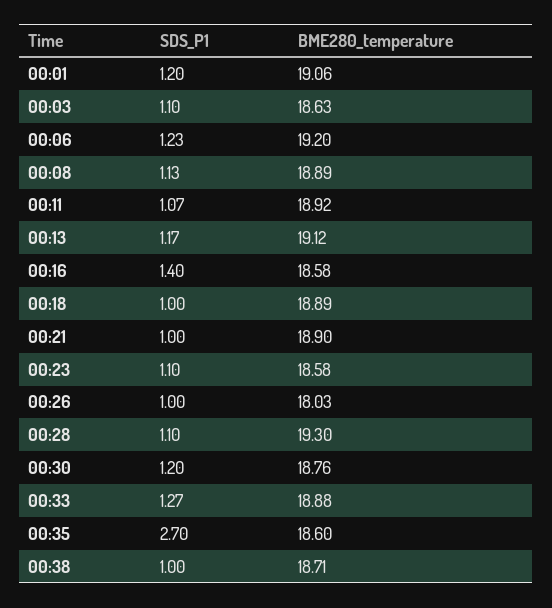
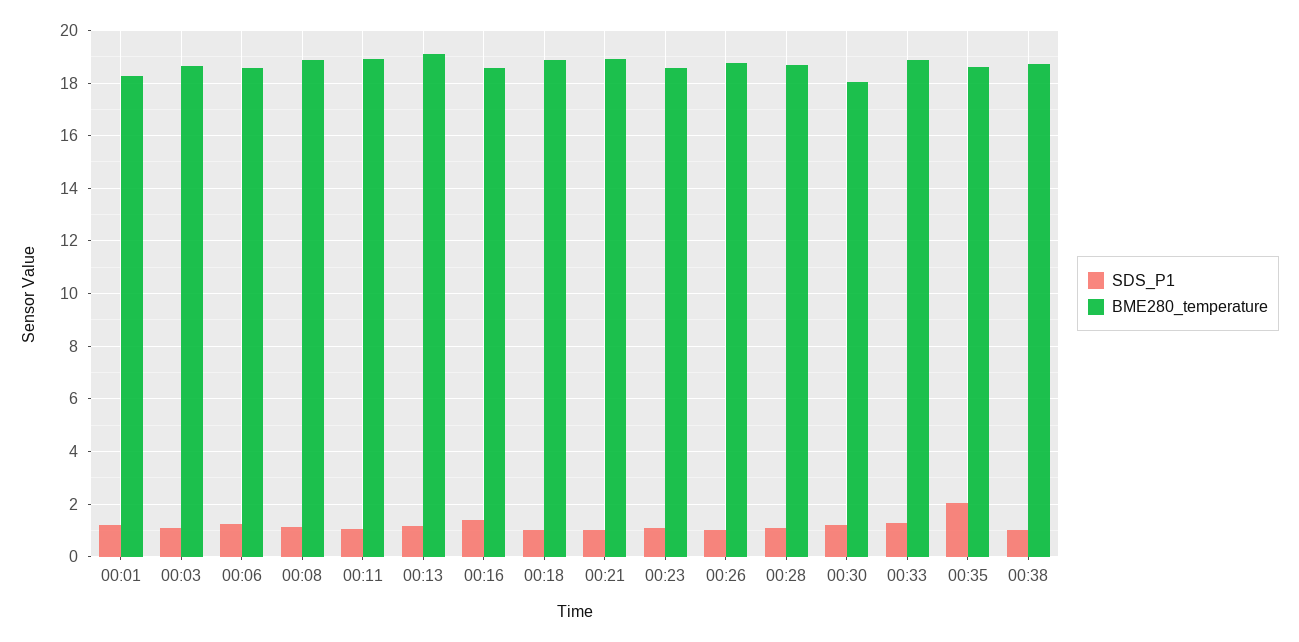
BME280_temperature, 00:01: 19.06 -> 18.25
BME280_temperature, 00:06: 19.2 -> 18.5
BME280_temperature, 00:26: 18.03 -> 18.75
BME280_temperature, 00:28: 19.3 -> 18.75
BME280_temperature, 00:30: 18.76 -> 18
SDS_P1, 00:35: 2.7 -> 2

